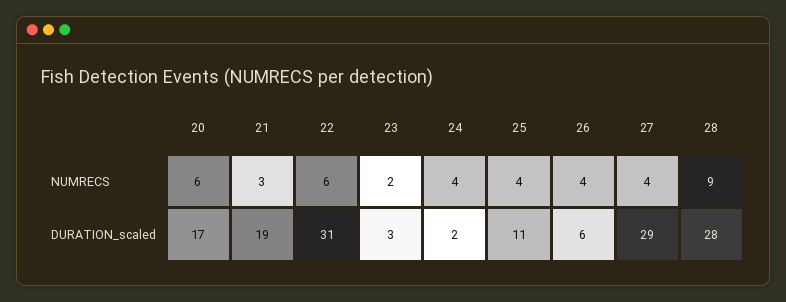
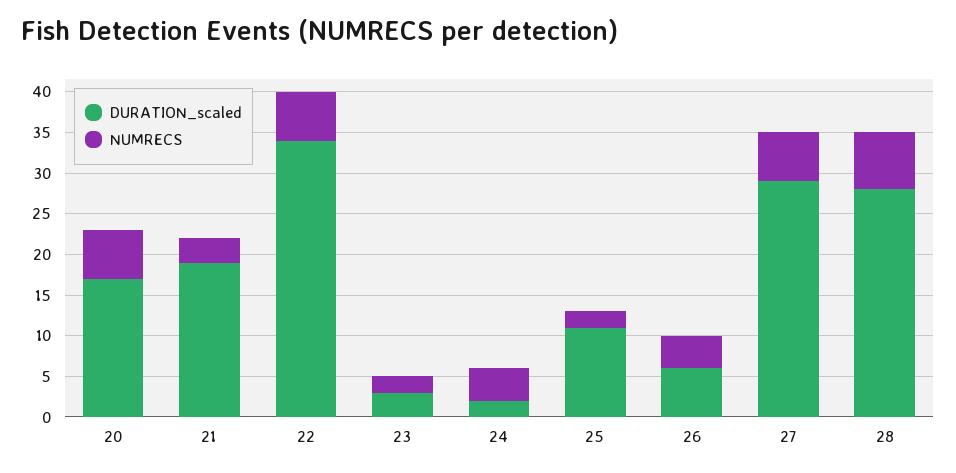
NUMRECS, 25: 4 -> 2
NUMRECS, 27: 4 -> 6
NUMRECS, 28: 9 -> 7
DURATION_scaled, 22: 31 -> 34

